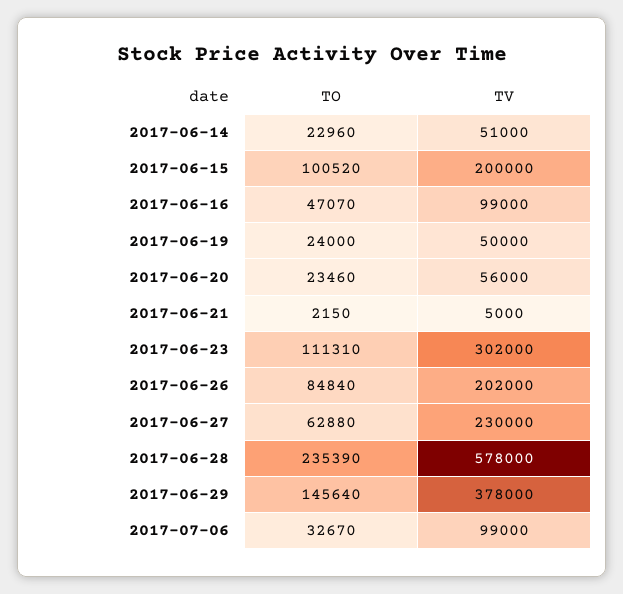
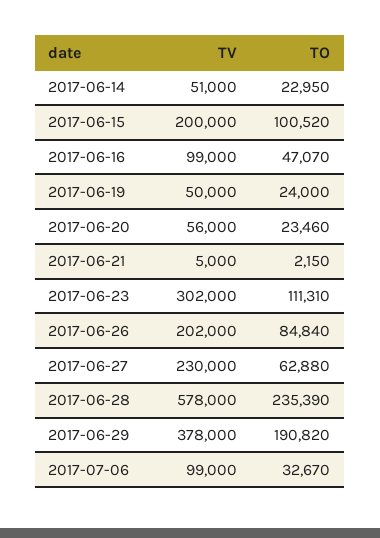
TO, 2017-06-14: 22960 -> 22950
TO, 2017-06-29: 145640 -> 190820

